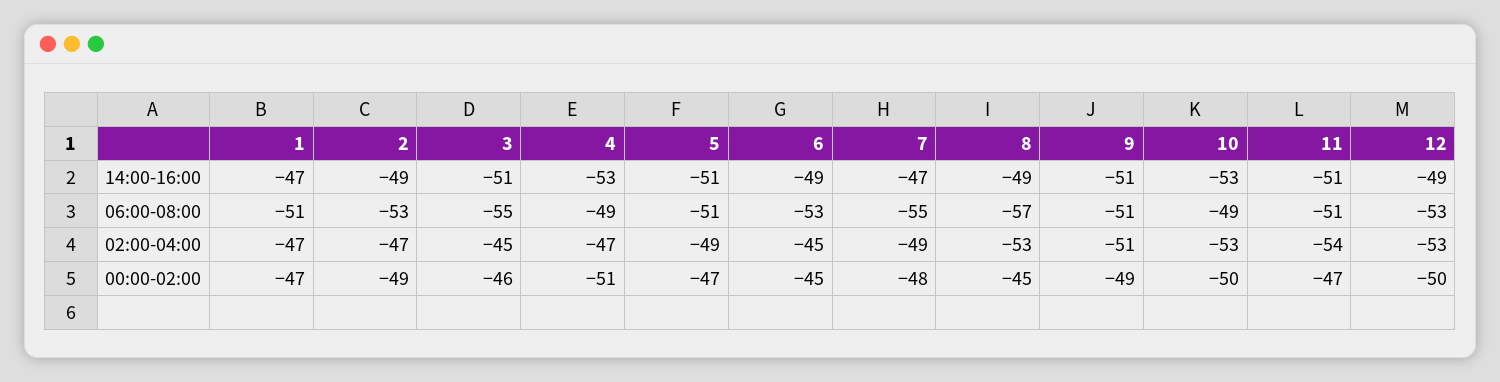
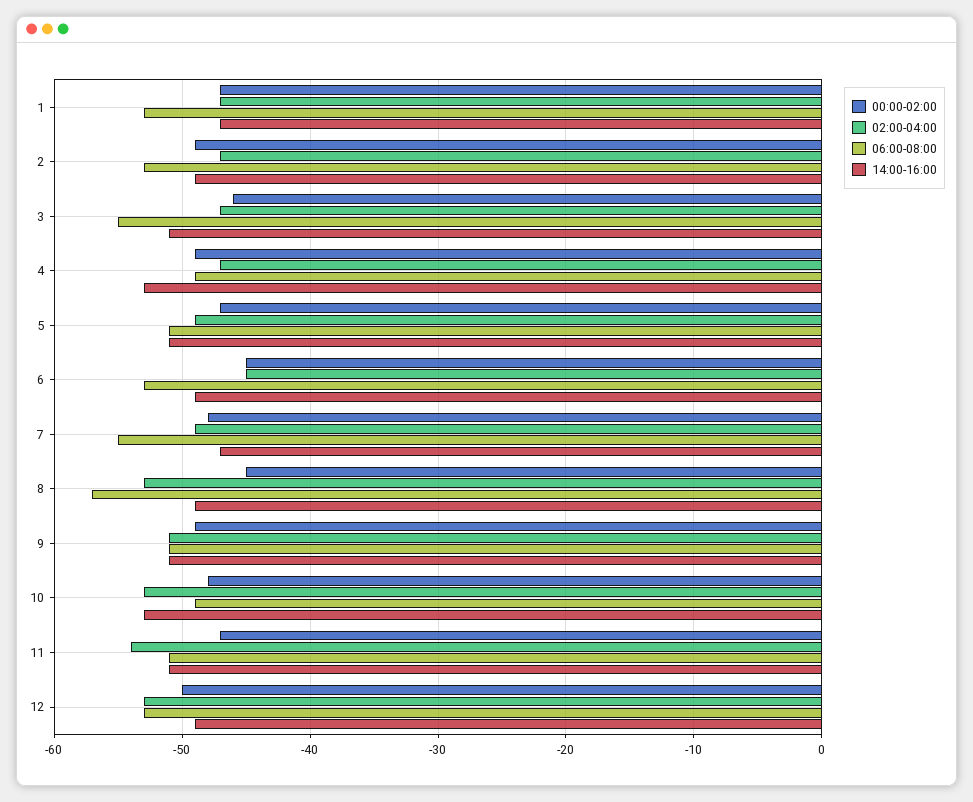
06:00-08:00, 1: -51 -> -53
02:00-04:00, 3: -45 -> -47
00:00-02:00, 4: -51 -> -49
00:00-02:00, 10: -50 -> -48

